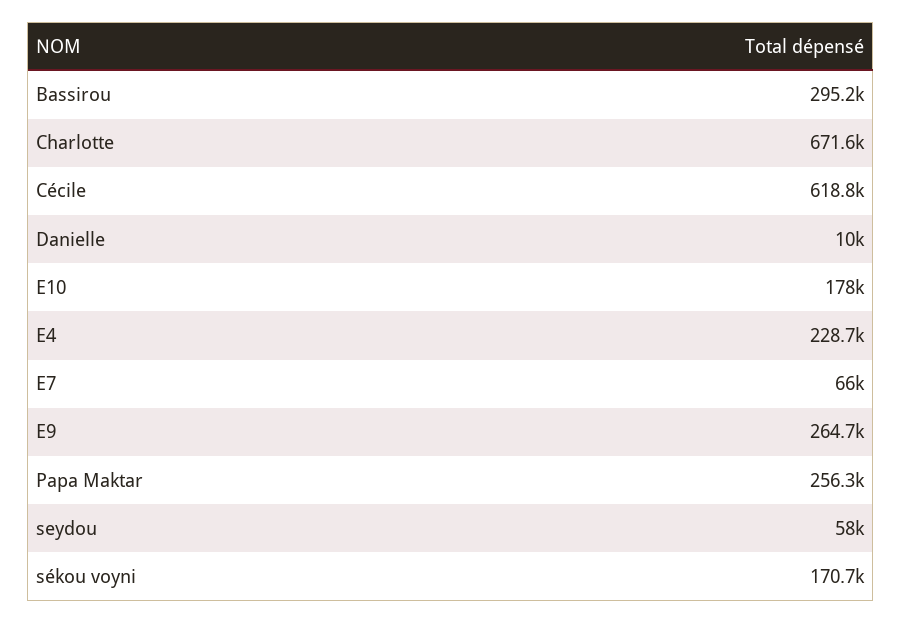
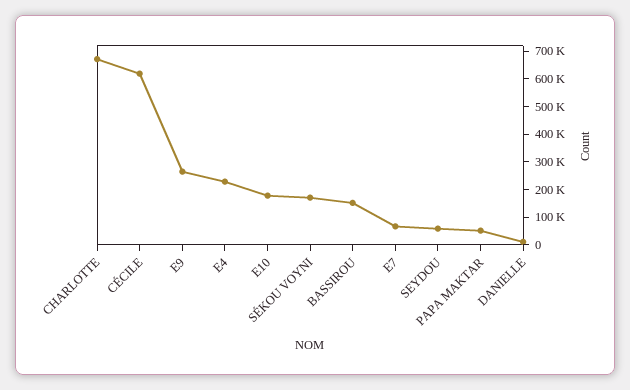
Bassirou: 295200 -> 150000
Papa Maktar: 256300 -> 50000

